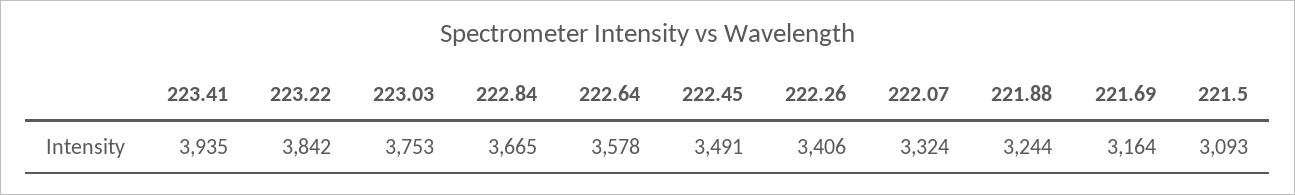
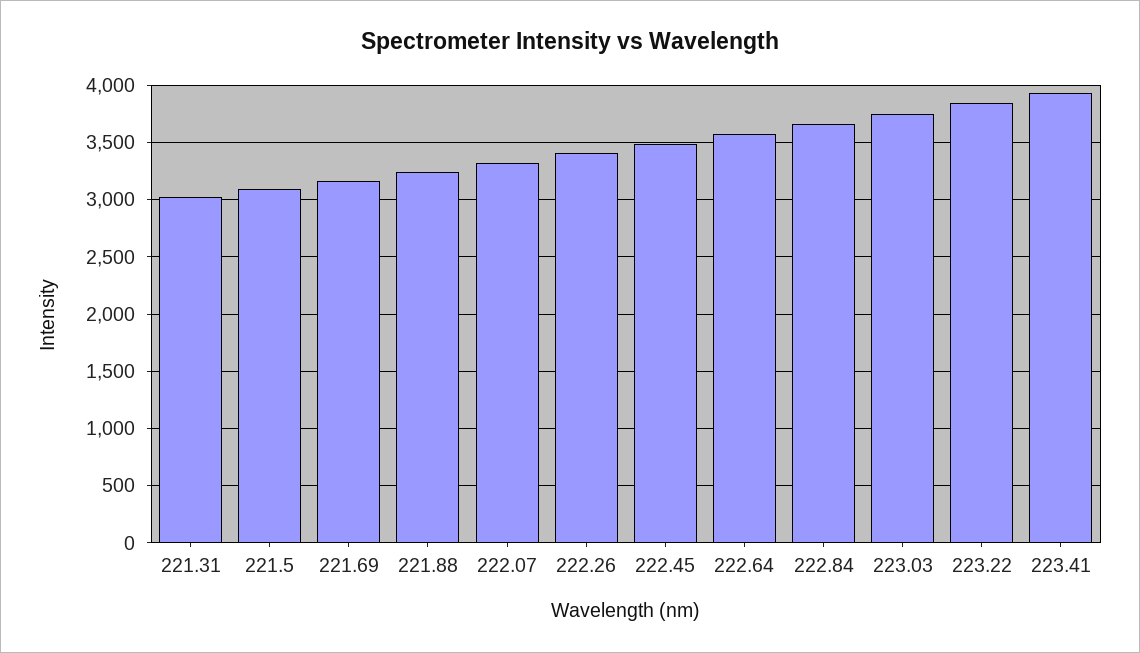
221.31: none -> 3000

